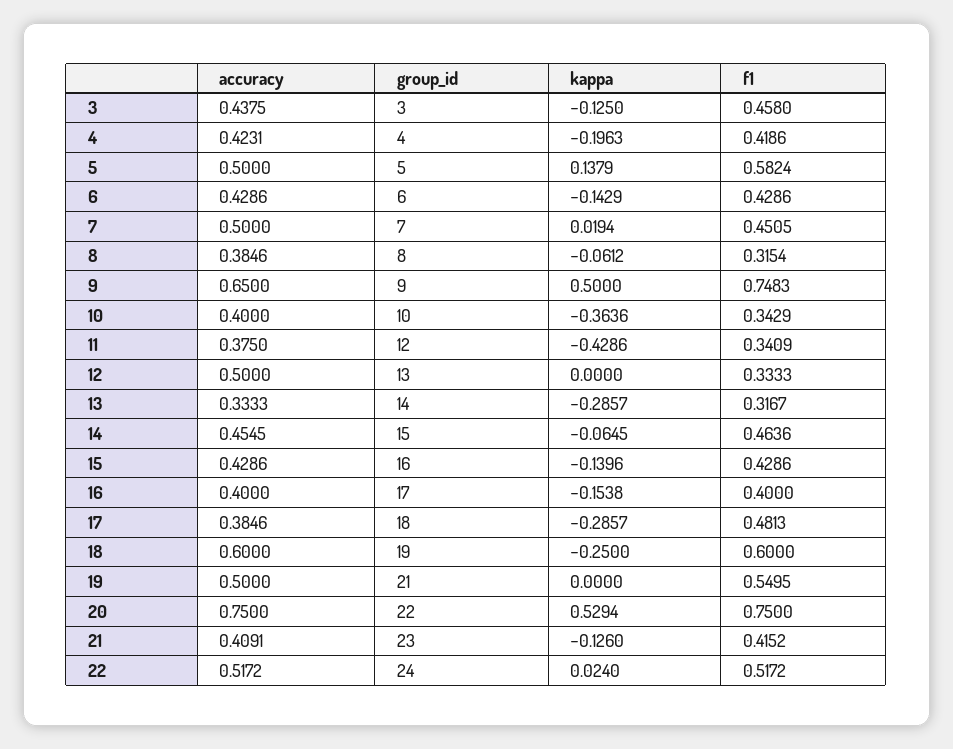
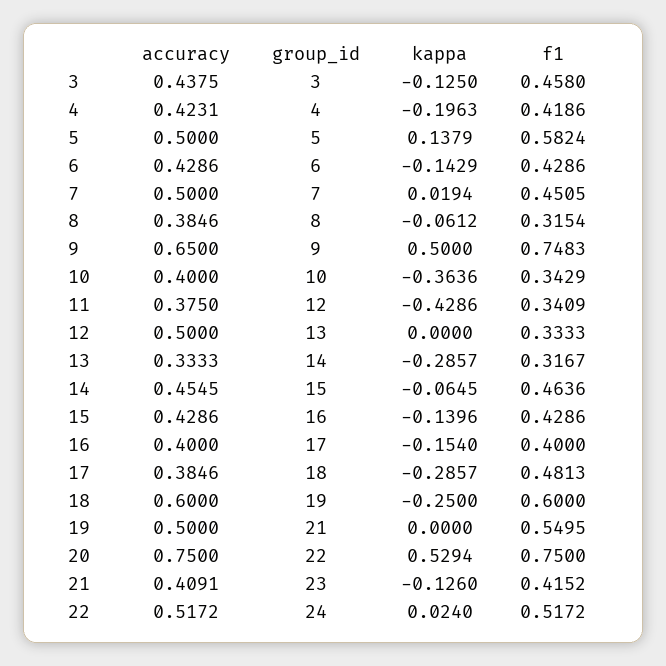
kappa, 16: -0.1538 -> -0.154

